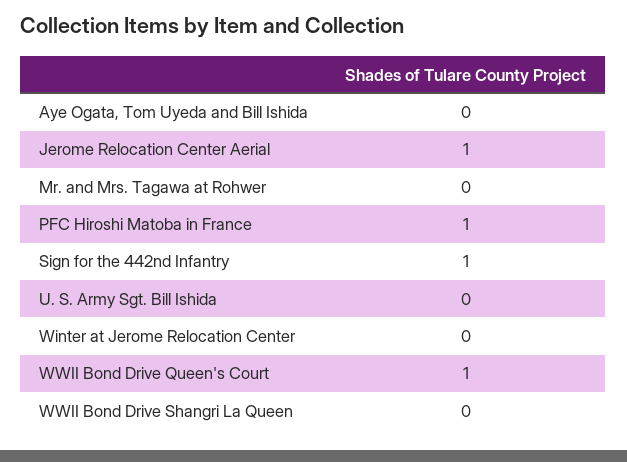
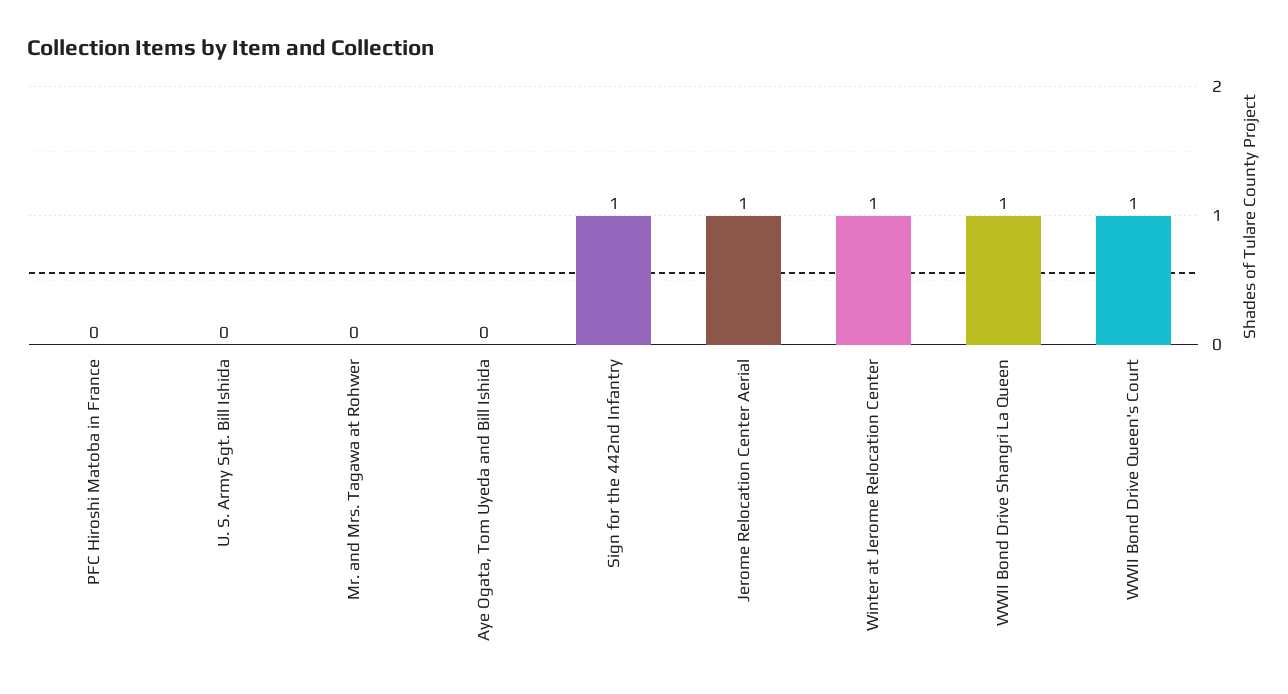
PFC Hiroshi Matoba in France: 1 -> 0
Winter at Jerome Relocation Center: 0 -> 1
WWII Bond Drive Shangri La Queen: 0 -> 1

